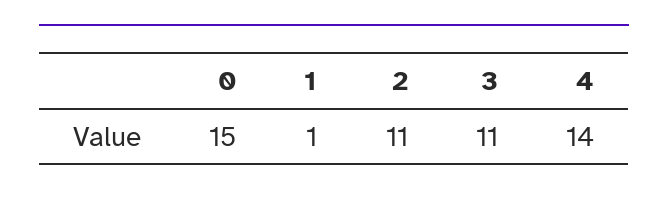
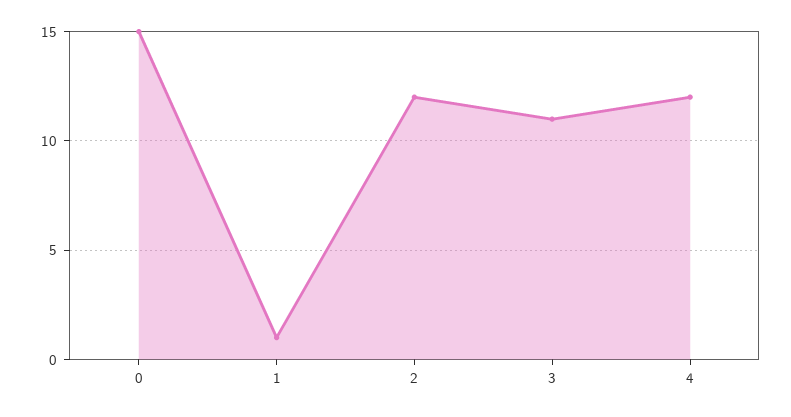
2: 11 -> 12
4: 14 -> 12

